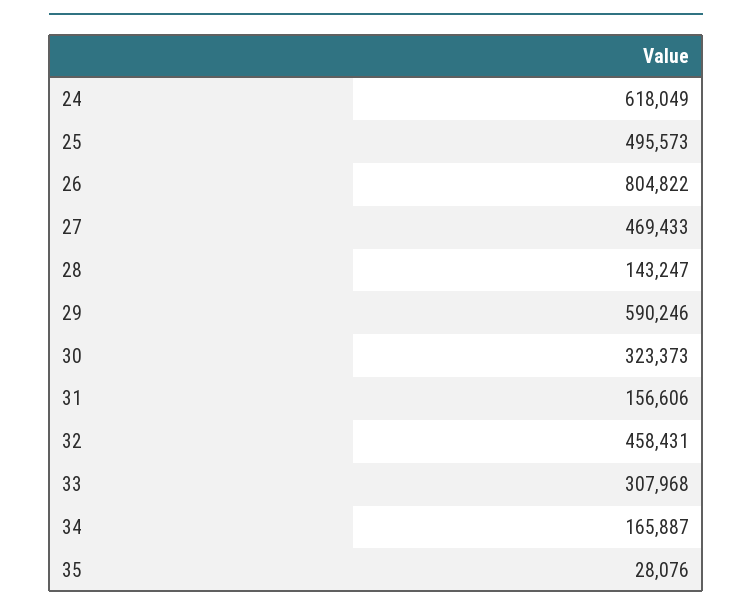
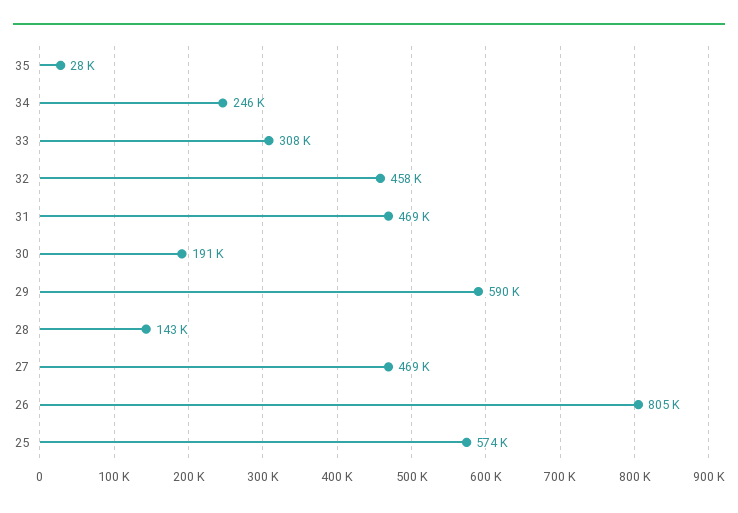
24: 618049 -> none
25: 495573 -> 574000
30: 323373 -> 191000
31: 156606 -> 469000
34: 165887 -> 246000

